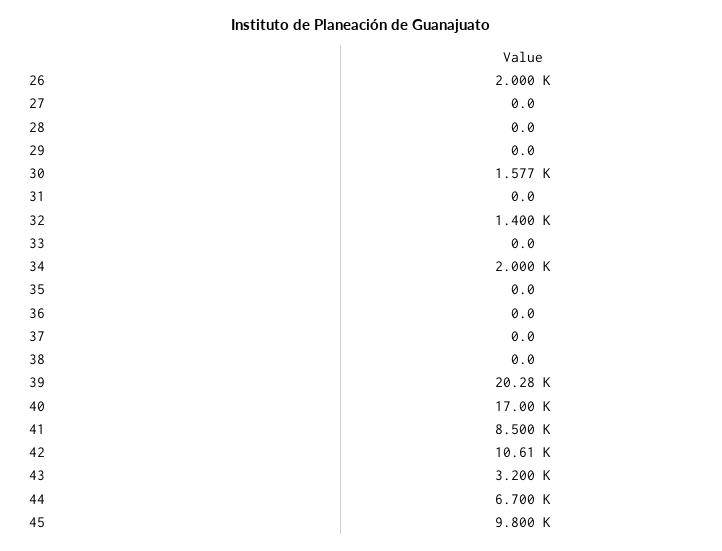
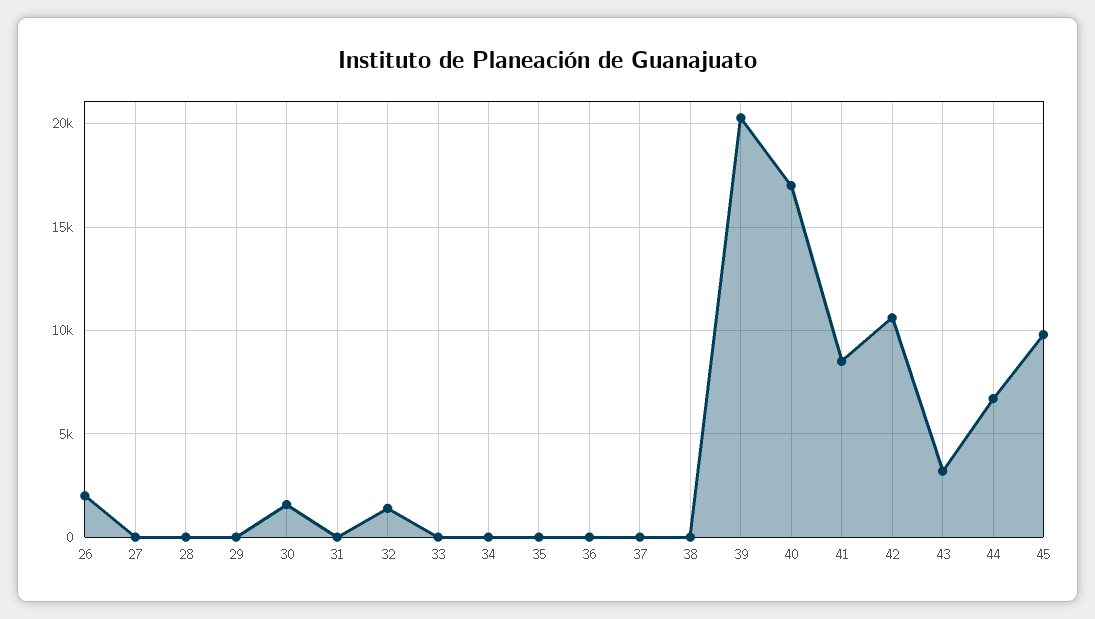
34: 2000 -> 0

